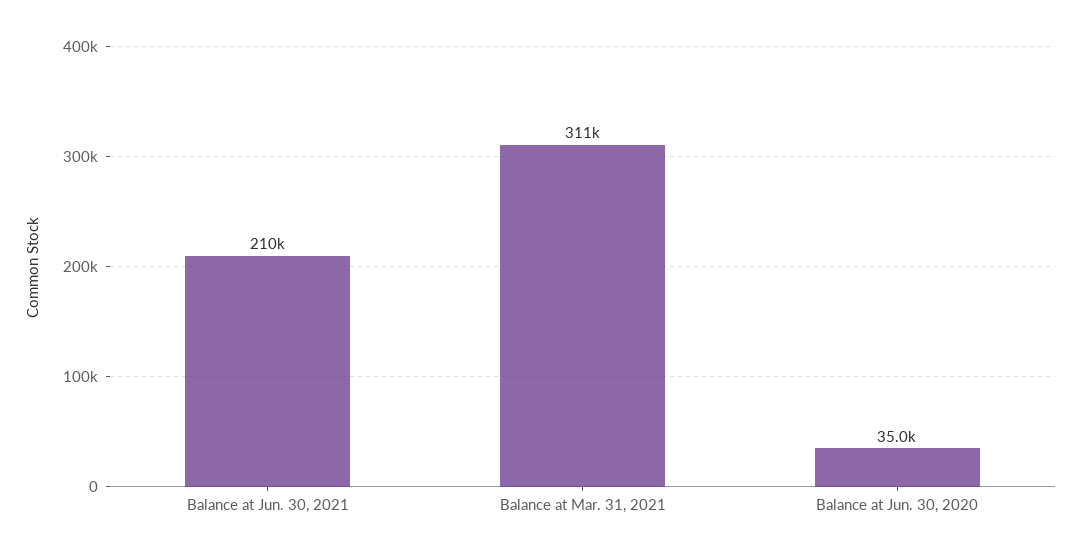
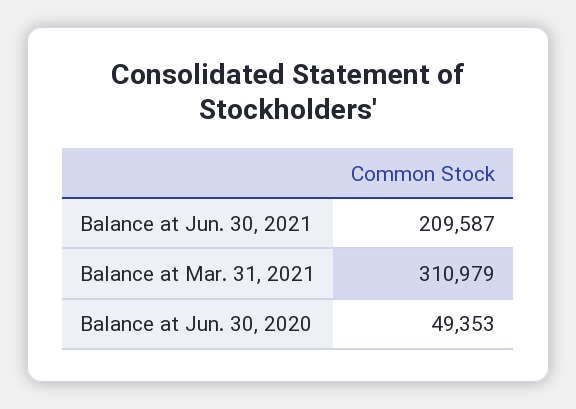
Balance at Jun. 30, 2020: 35000 -> 49353

